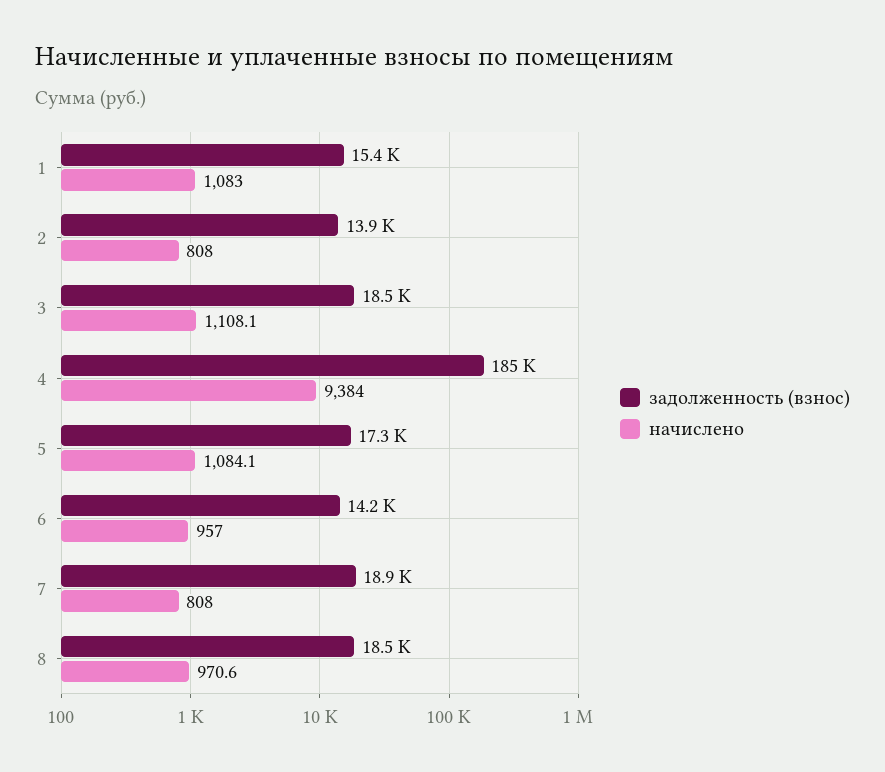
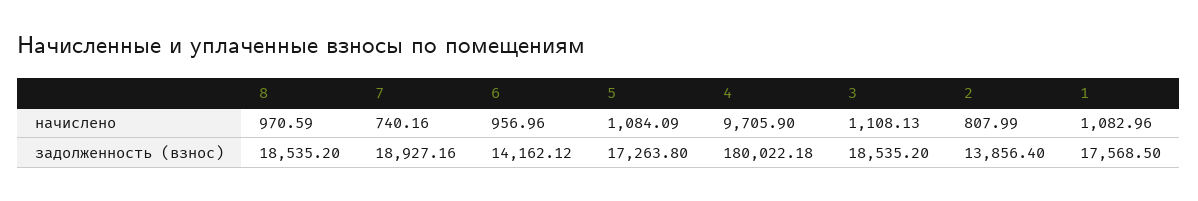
задолженность (взнос), 1: 15400 -> 17568.5
задолженность (взнос), 4: 185000 -> 180022.18
начислено, 4: 9384 -> 9705.9
начислено, 7: 808 -> 740.16

